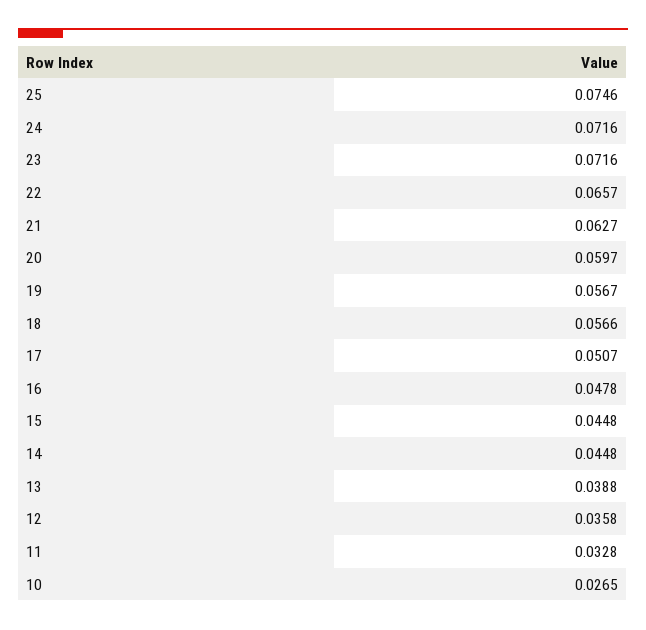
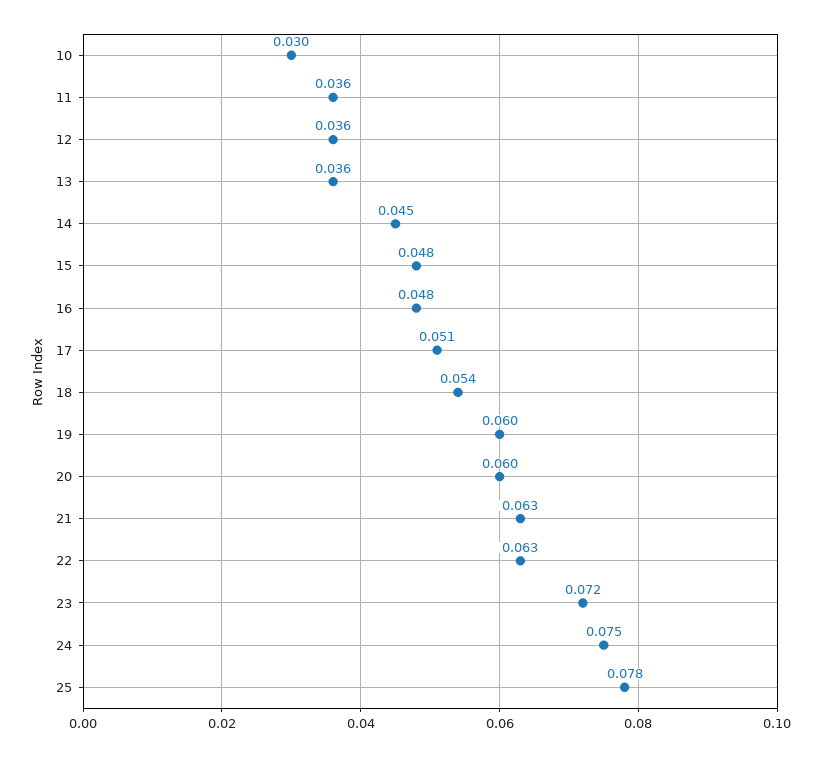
25: 0.0746 -> 0.078
24: 0.0716 -> 0.075
22: 0.0657 -> 0.063
19: 0.0567 -> 0.06
18: 0.0566 -> 0.054
15: 0.0448 -> 0.048
13: 0.0388 -> 0.036
11: 0.0328 -> 0.036
10: 0.0265 -> 0.03

